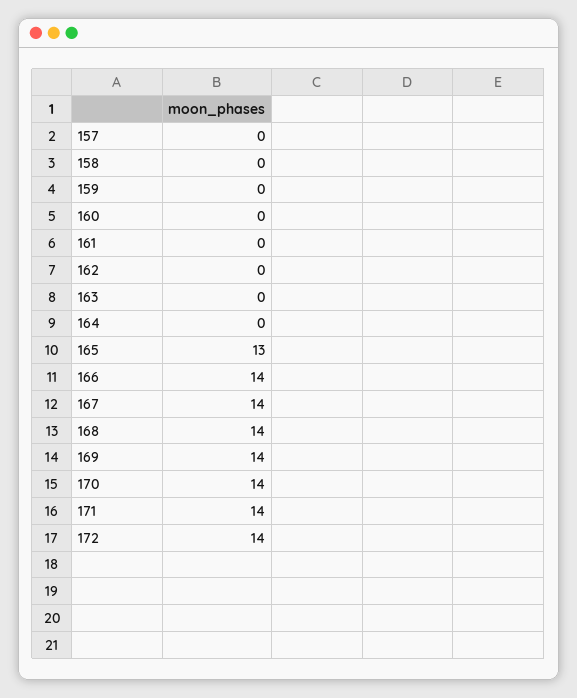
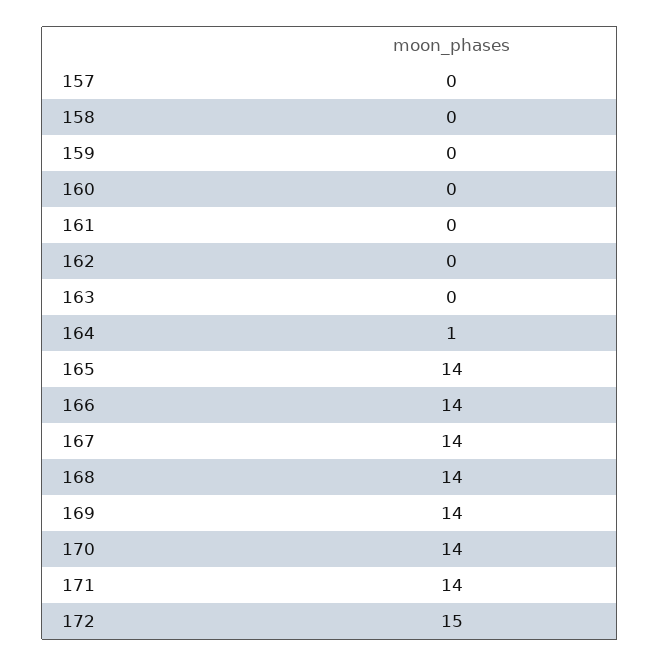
164: 0 -> 1
165: 13 -> 14
172: 14 -> 15

